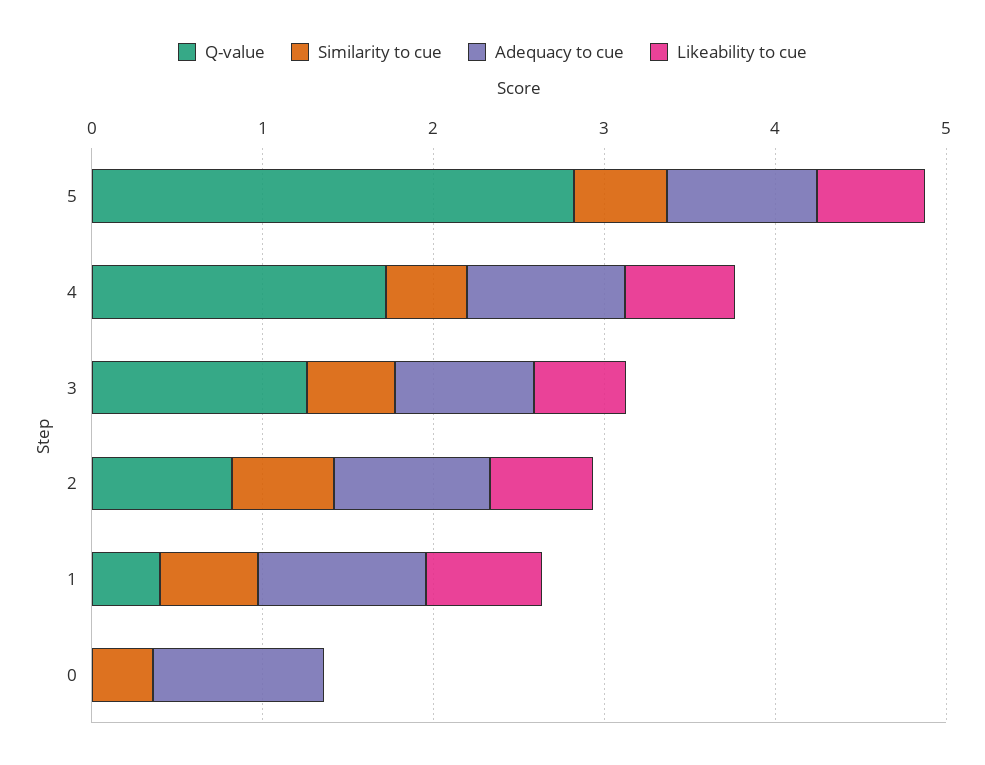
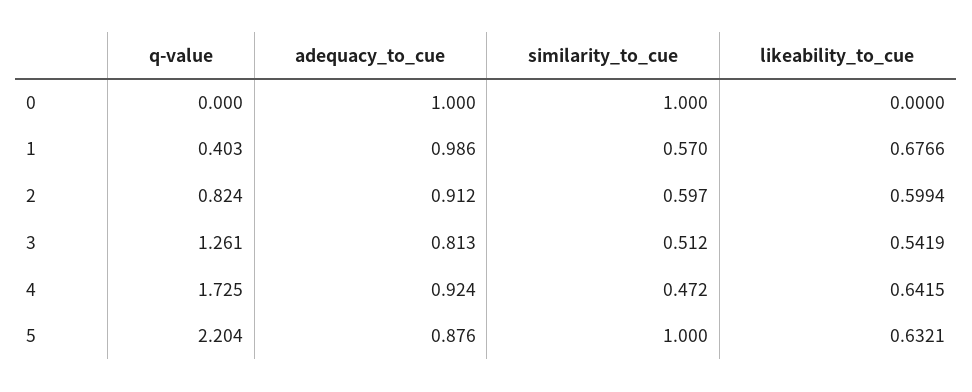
Q-value, 5: 2.8 -> 2.204
Similarity to cue, 5: 0.6 -> 1
Similarity to cue, 0: 0.4 -> 1

